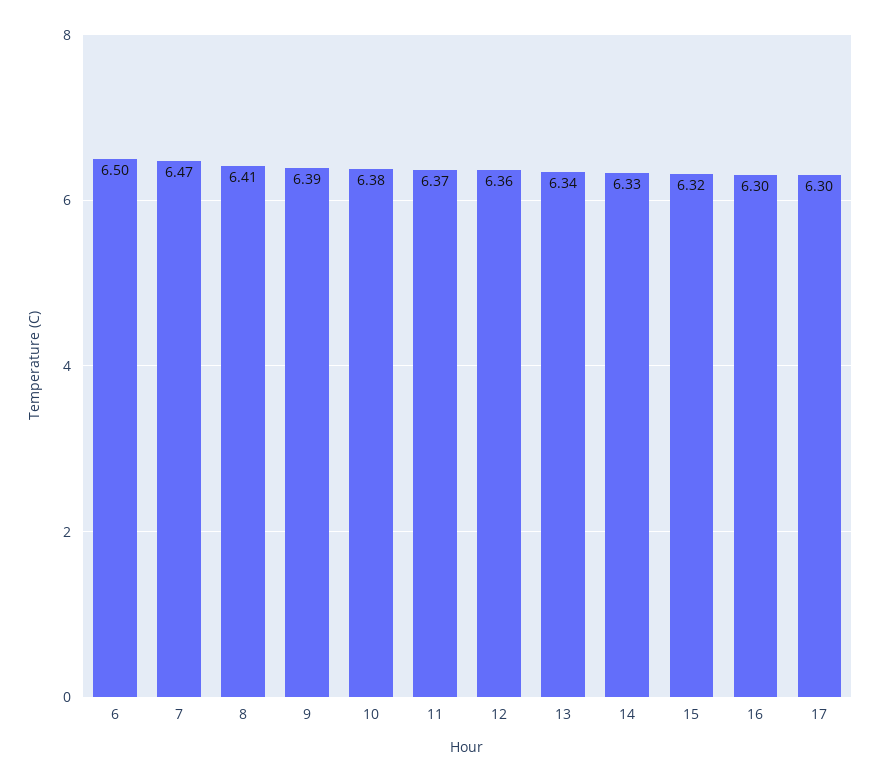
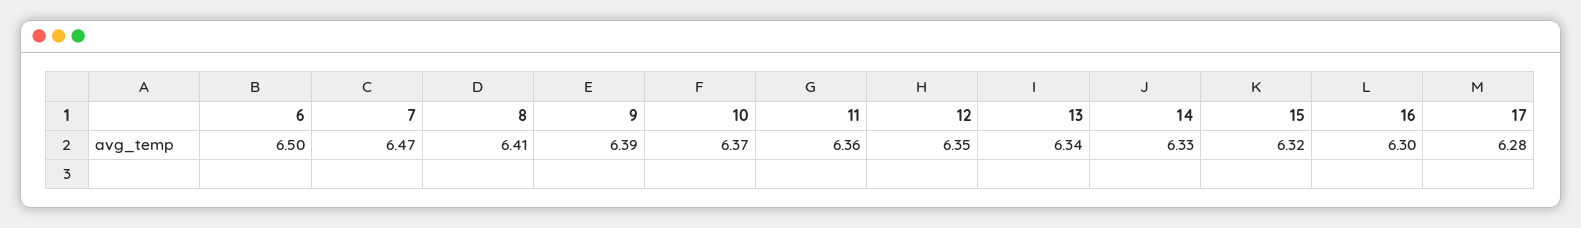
10: 6.38 -> 6.37
11: 6.37 -> 6.36
12: 6.36 -> 6.35
17: 6.3 -> 6.28

